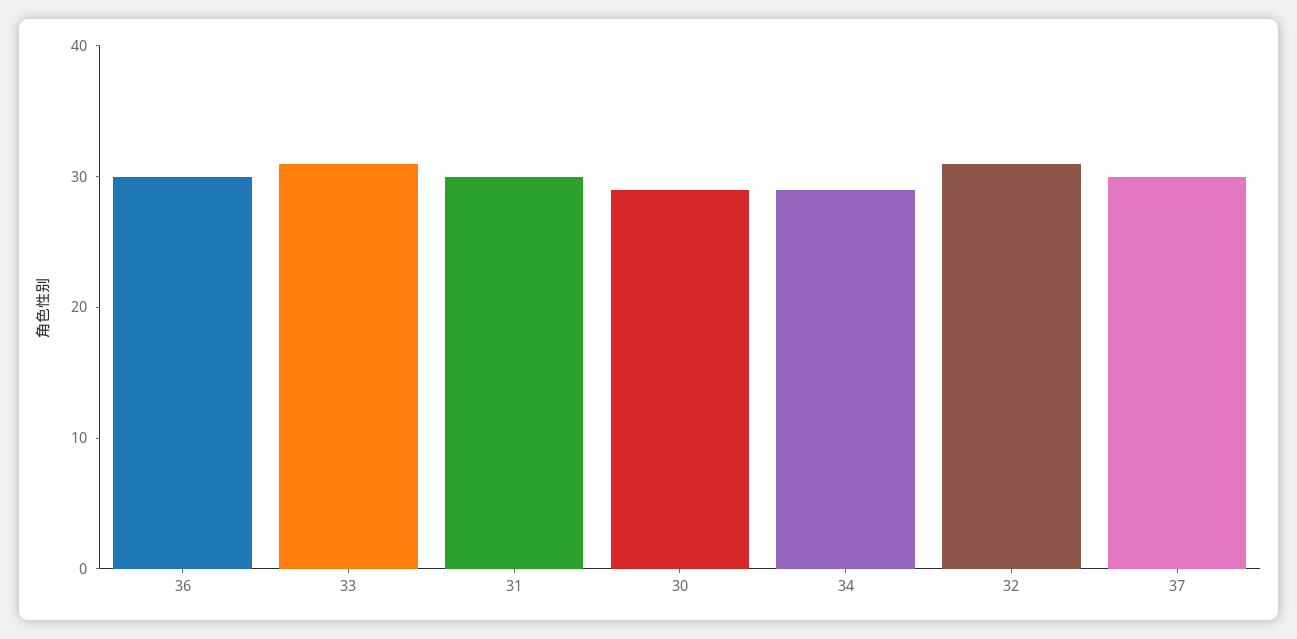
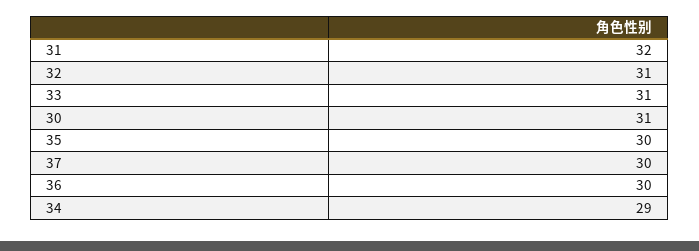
31: 30 -> 32
30: 29 -> 31
35: none -> 30

